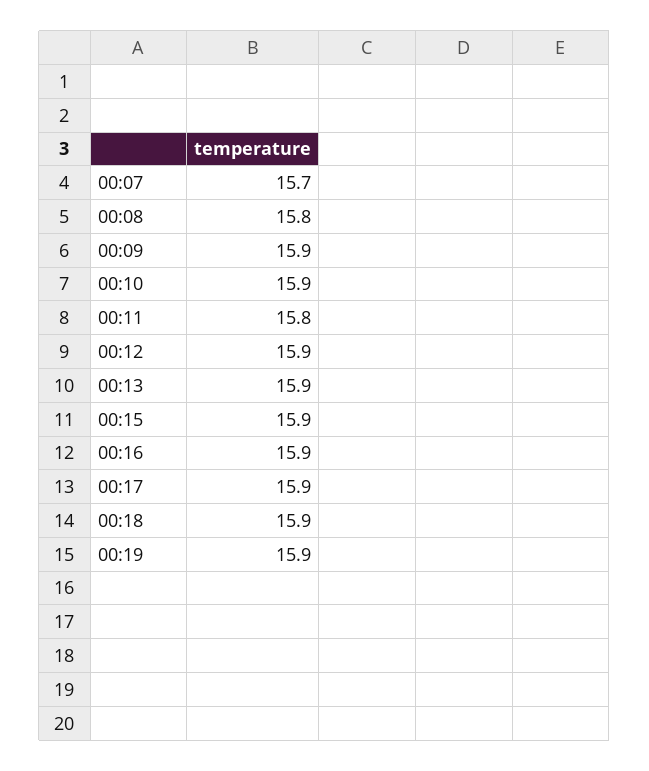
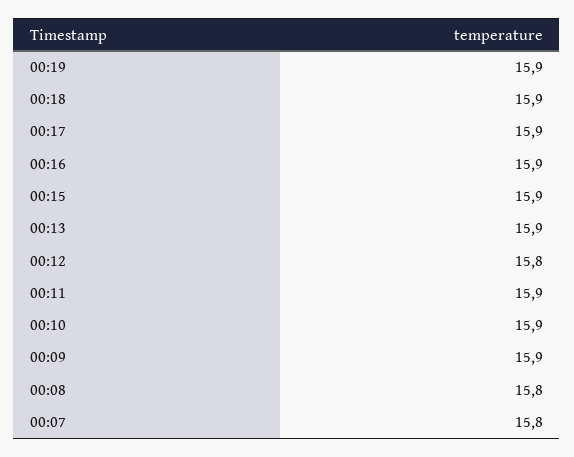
00:07: 15.7 -> 15.8
00:11: 15.8 -> 15.9
00:12: 15.9 -> 15.8

